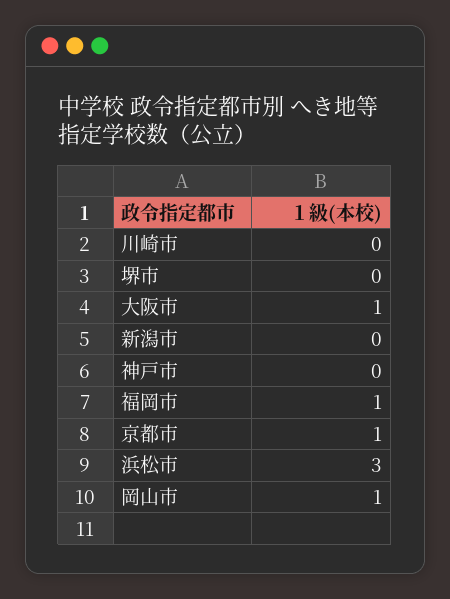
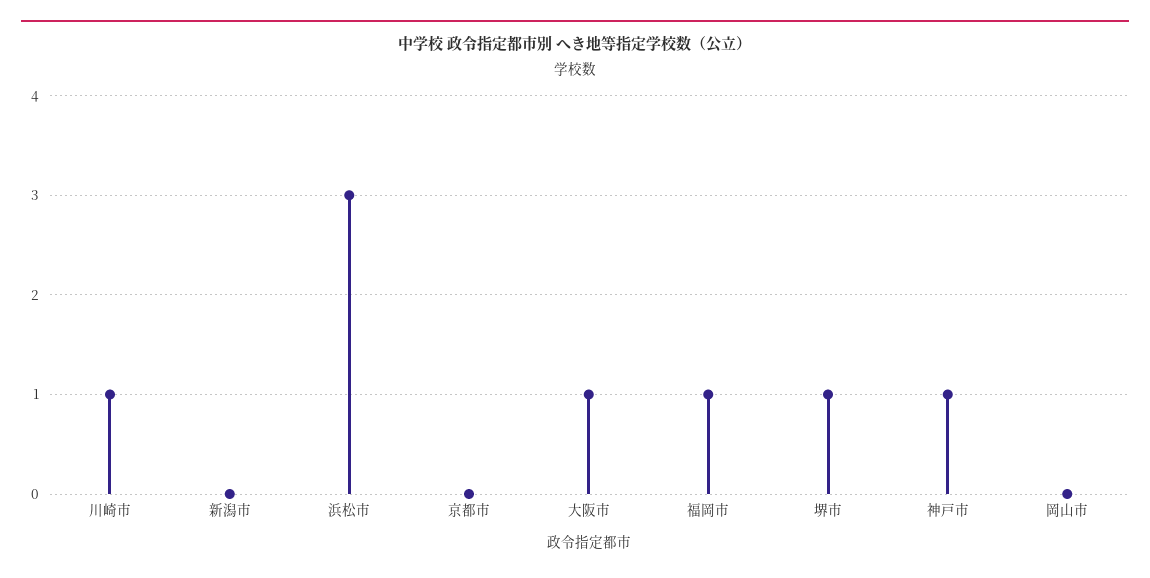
川崎市: 0 -> 1
堺市: 0 -> 1
神戸市: 0 -> 1
京都市: 1 -> 0
岡山市: 1 -> 0

